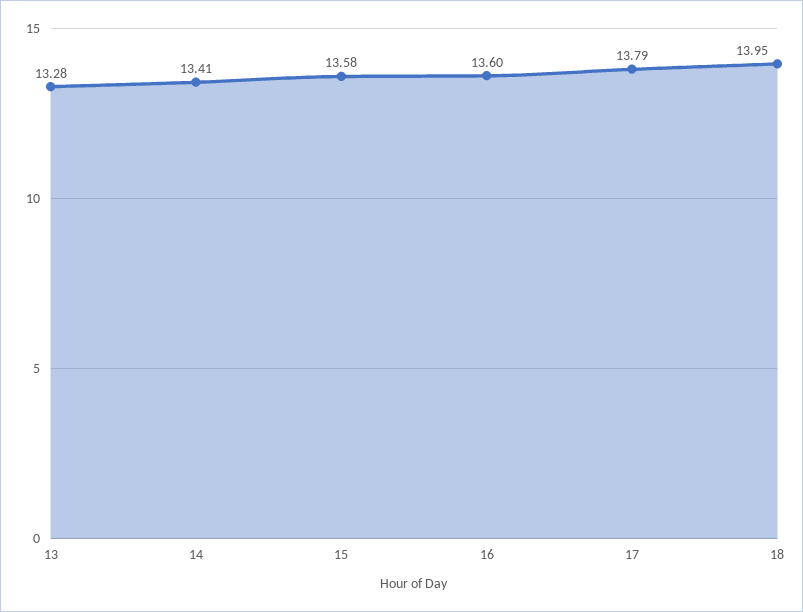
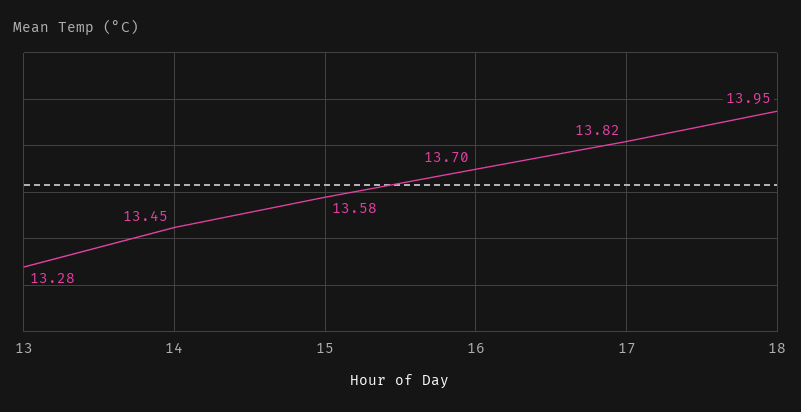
14: 13.41 -> 13.45
16: 13.6 -> 13.7
17: 13.79 -> 13.82

